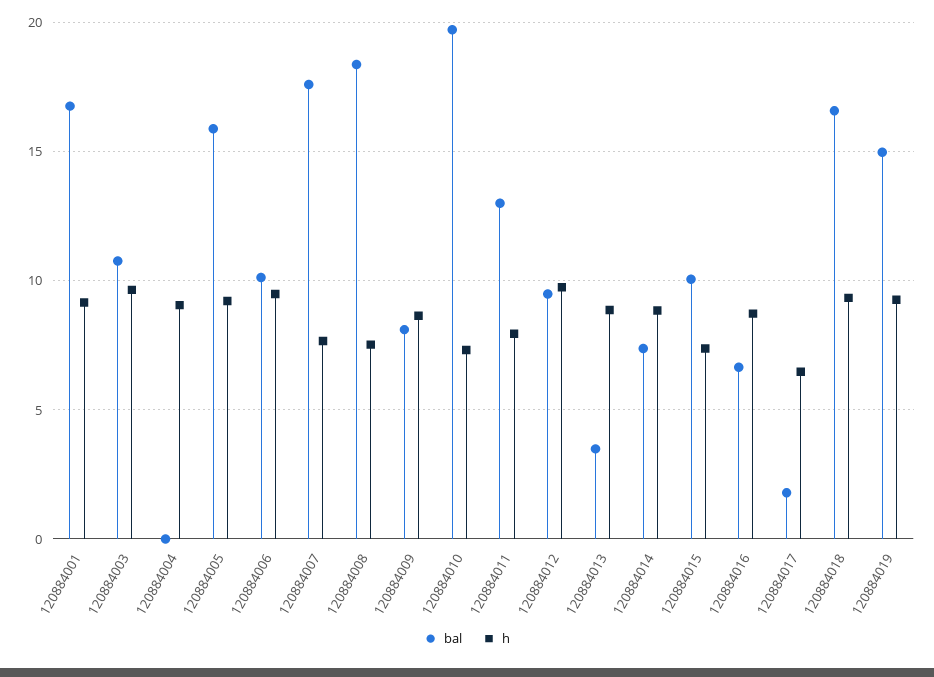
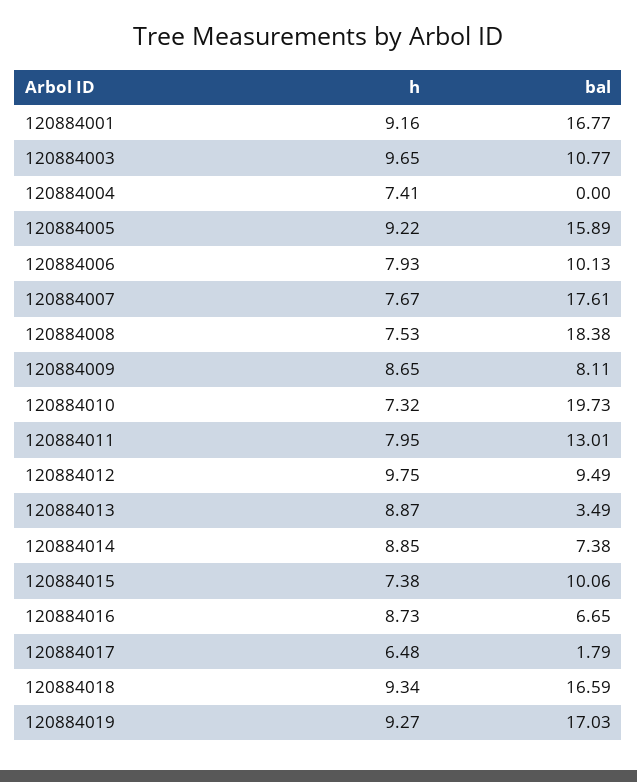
h, 120884004: 9 -> 7.41
h, 120884006: 9.5 -> 7.93
bal, 120884019: 15 -> 17.03

